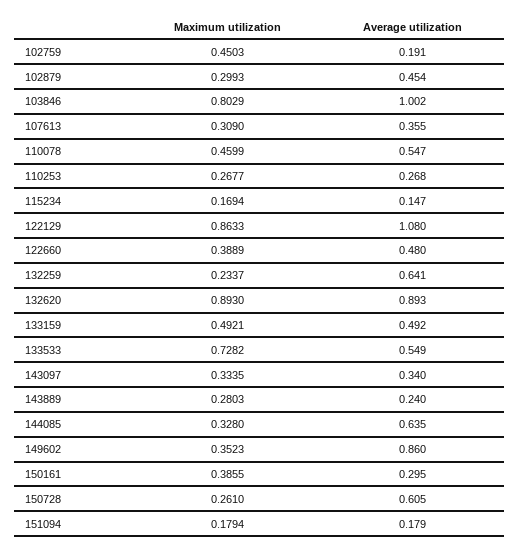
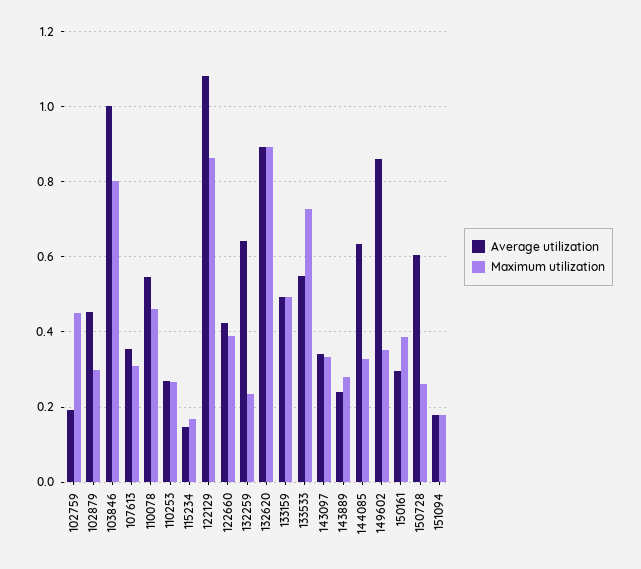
Average utilization, 122660: 0.48 -> 0.42

